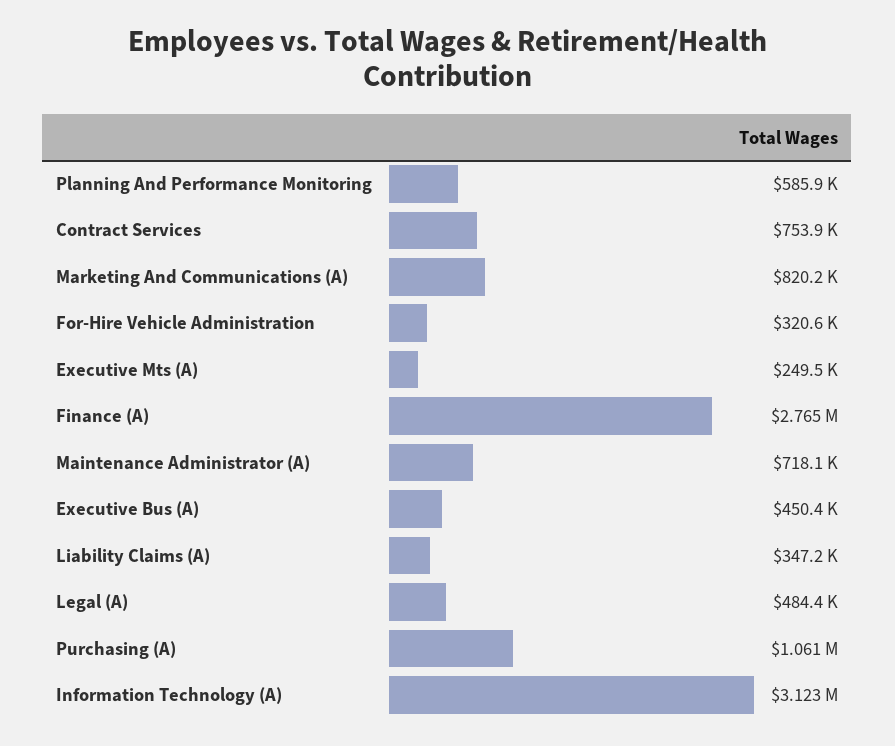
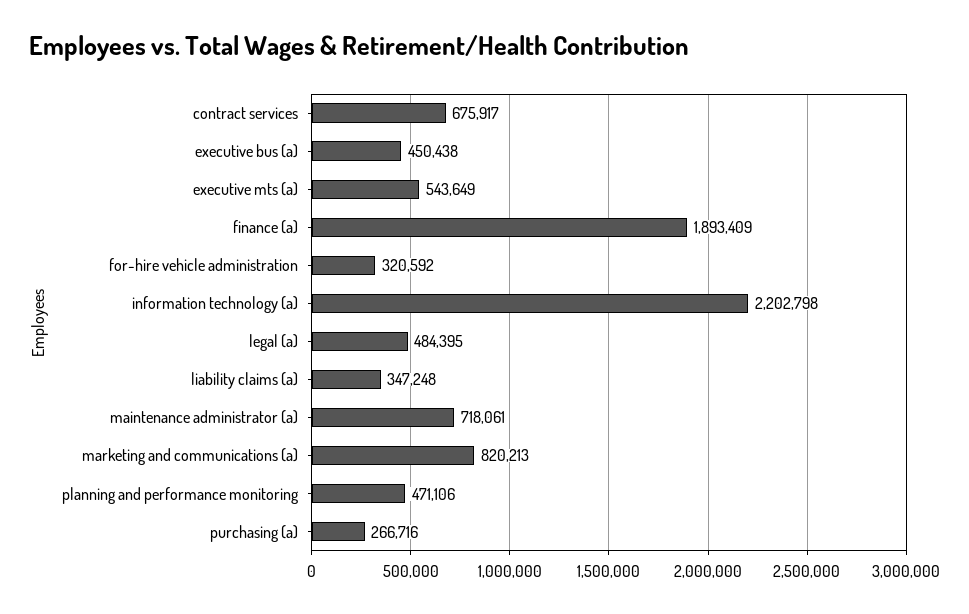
Planning And Performance Monitoring: 585900 -> 471106
Contract Services: 753900 -> 675917
Executive Mts (A): 249500 -> 543649
Finance (A): 2765000 -> 1893409
Purchasing (A): 1061000 -> 266716
Information Technology (A): 3123000 -> 2202798

